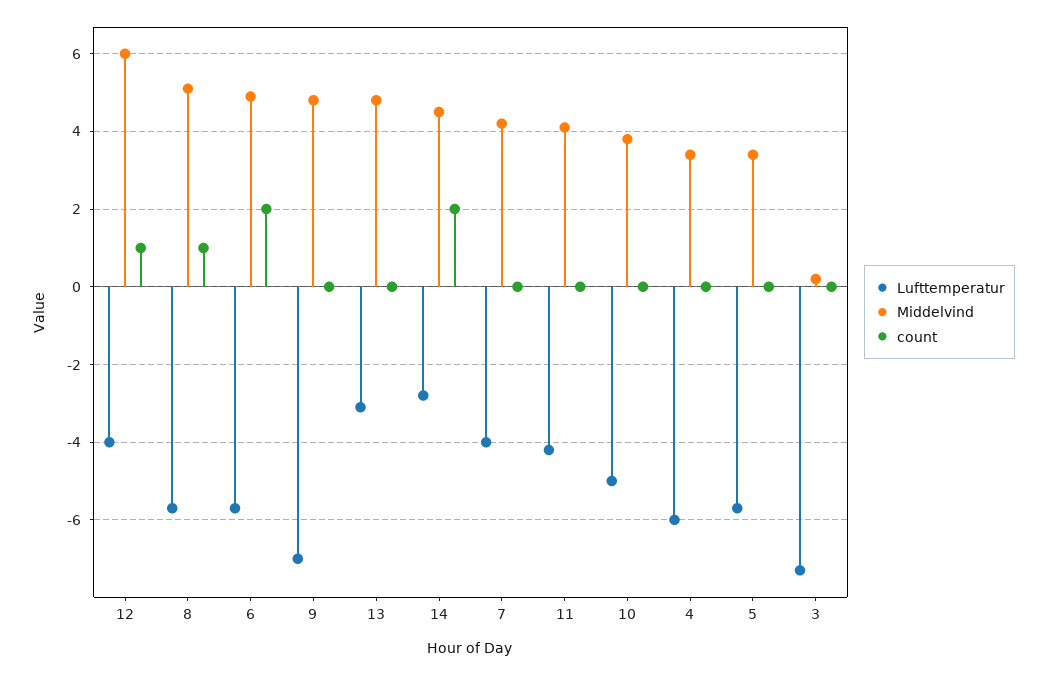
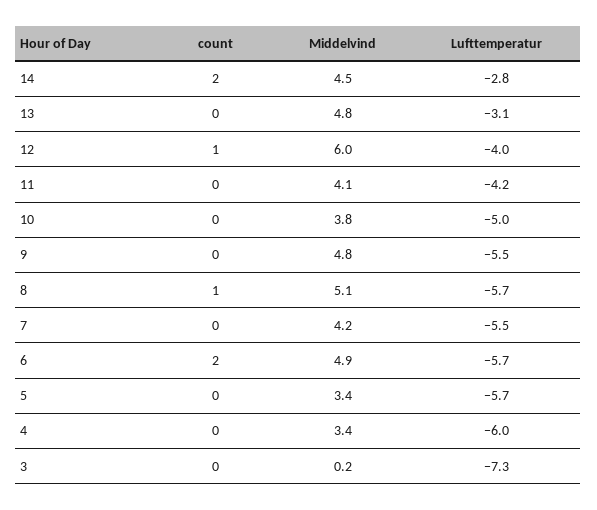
Lufttemperatur, 9: -7 -> -5.5
Lufttemperatur, 7: -4 -> -5.5

